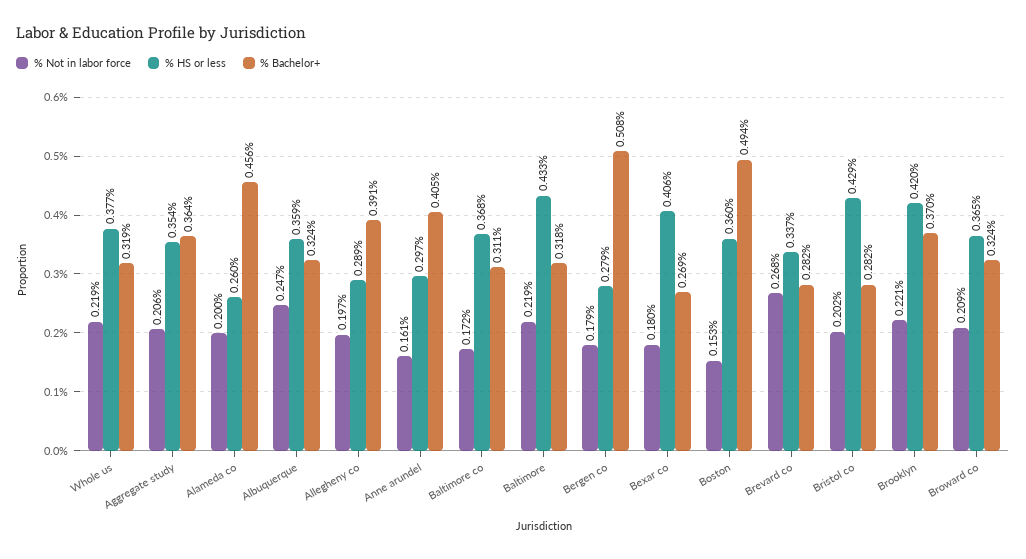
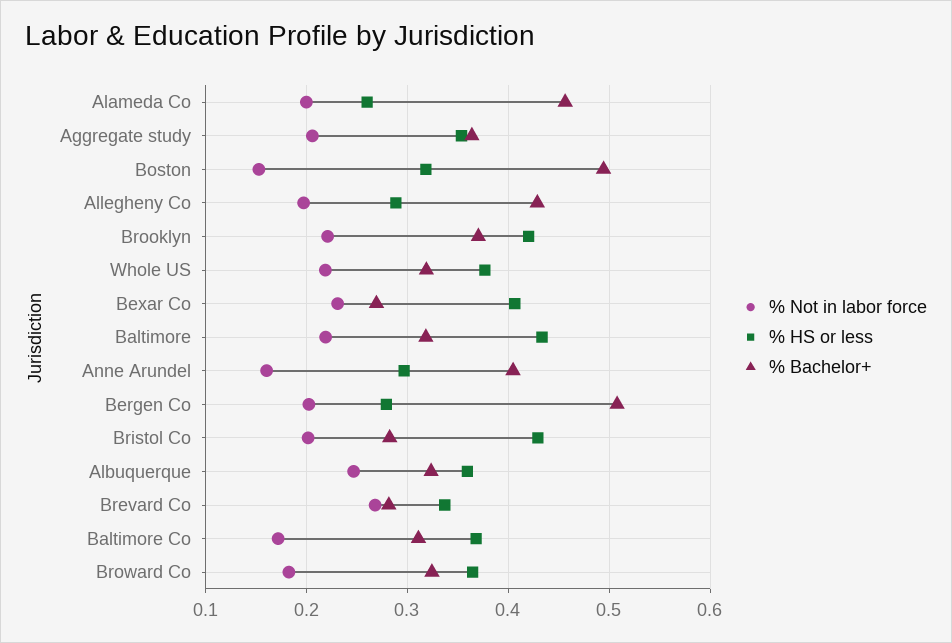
% Bachelor+, Allegheny co: 0.391 -> 0.43
% Not in labor force, Bergen co: 0.179 -> 0.2
% Not in labor force, Bexar co: 0.18 -> 0.23
% HS or less, Boston: 0.36 -> 0.32
% Not in labor force, Broward co: 0.209 -> 0.18

